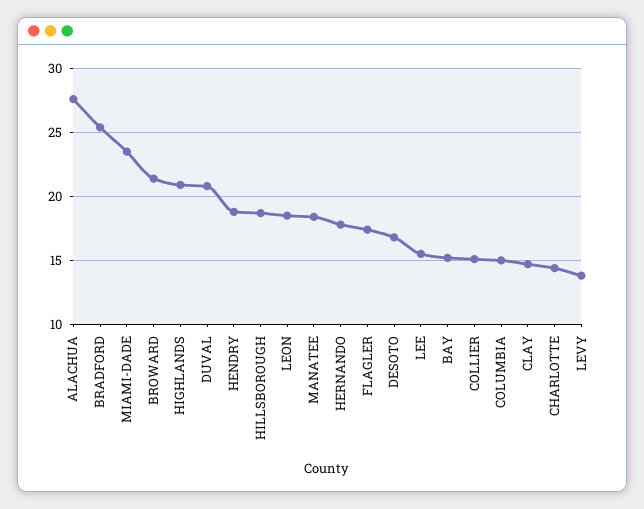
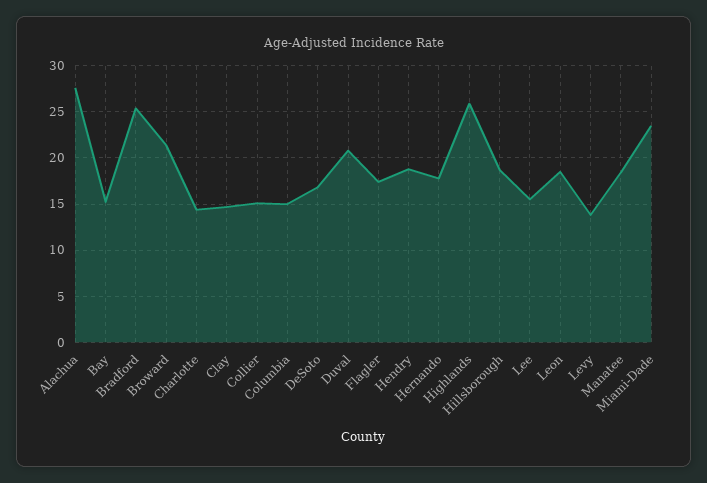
HIGHLANDS: 21 -> 26

